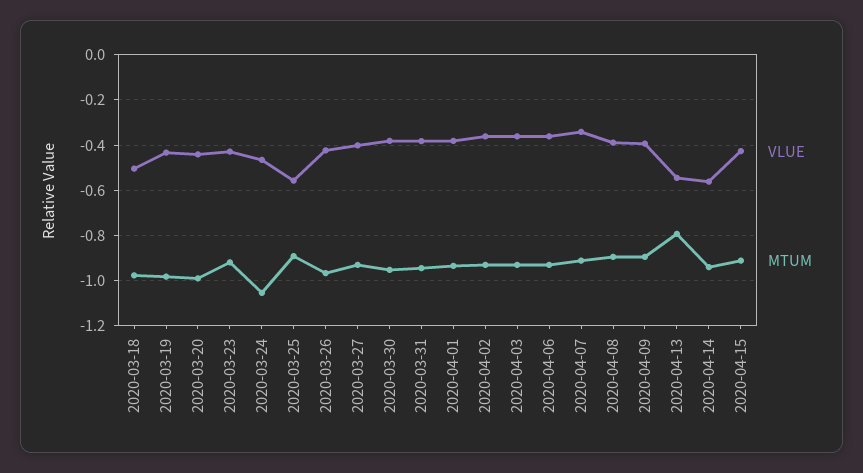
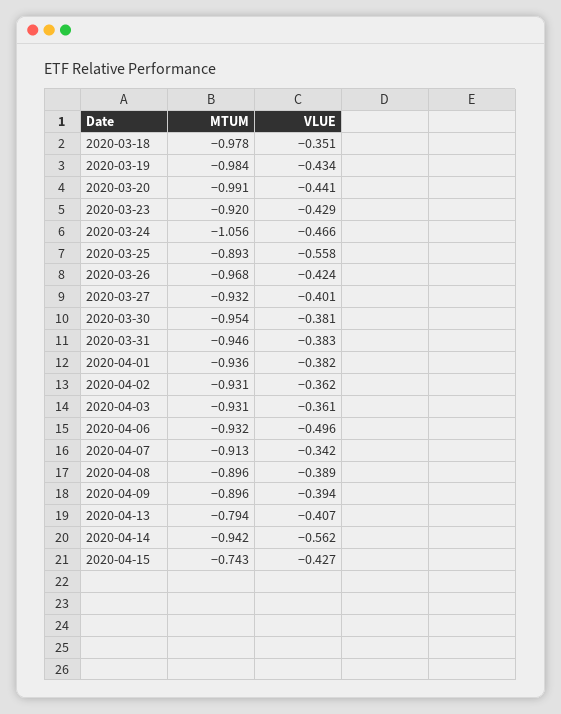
VLUE, 2020-03-18: -0.5 -> -0.351
VLUE, 2020-04-06: -0.35 -> -0.496
VLUE, 2020-04-13: -0.55 -> -0.407
MTUM, 2020-04-15: -0.9 -> -0.743

